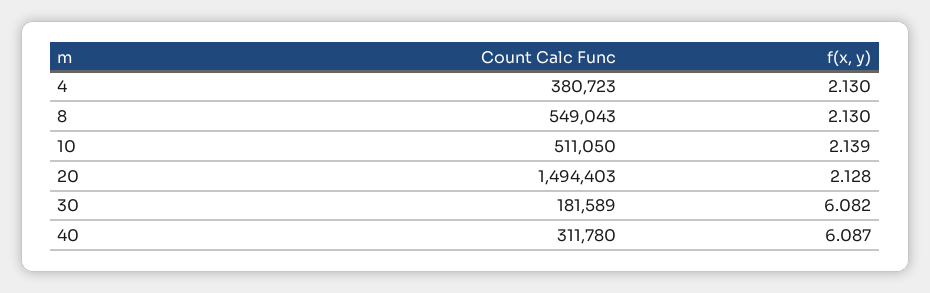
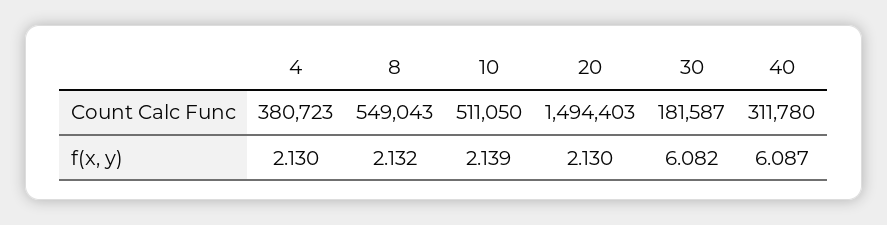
f(x, y), 8: 2.13 -> 2.132
f(x, y), 20: 2.128 -> 2.13
Count Calc Func, 30: 181589 -> 181587

